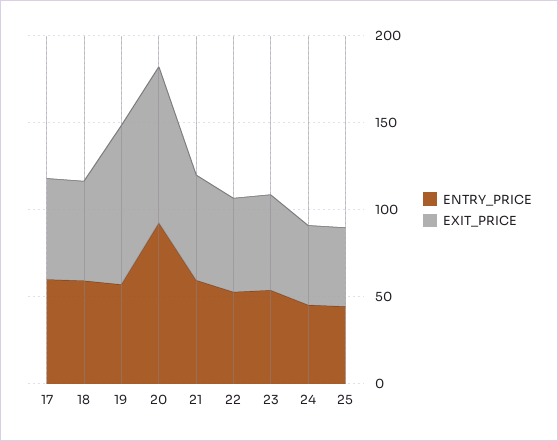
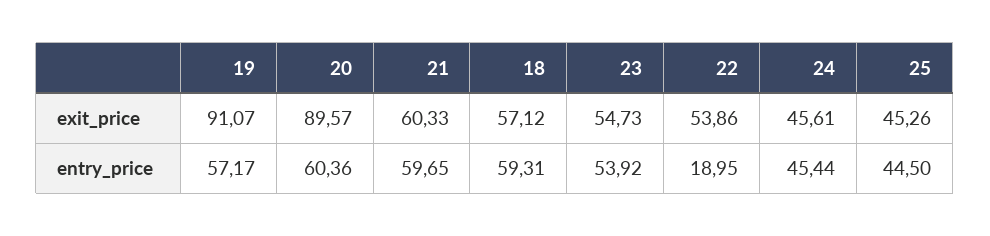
ENTRY_PRICE, 17: 60 -> none
EXIT_PRICE, 17: 60 -> none
ENTRY_PRICE, 20: 90 -> 60.36
ENTRY_PRICE, 22: 50 -> 18.95

